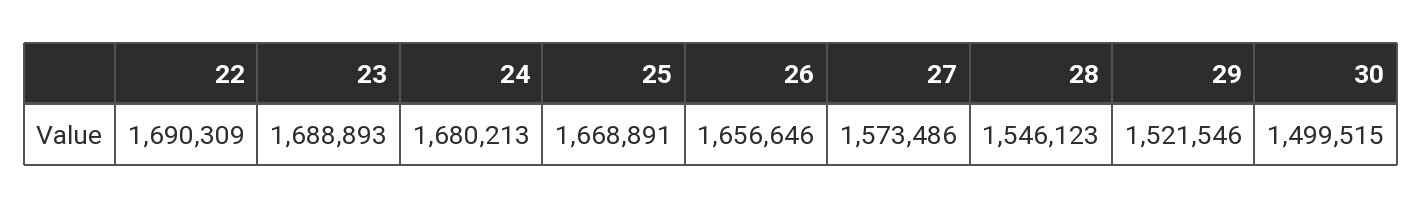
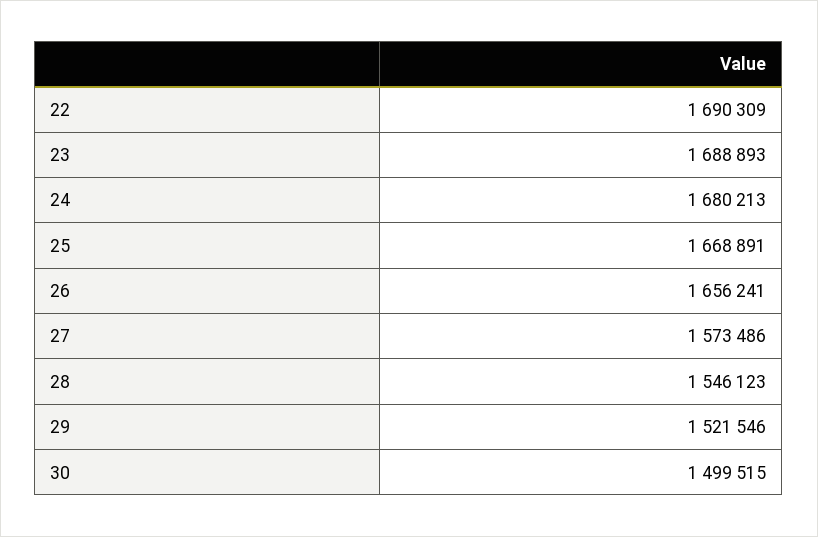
26: 1656646 -> 1656241

